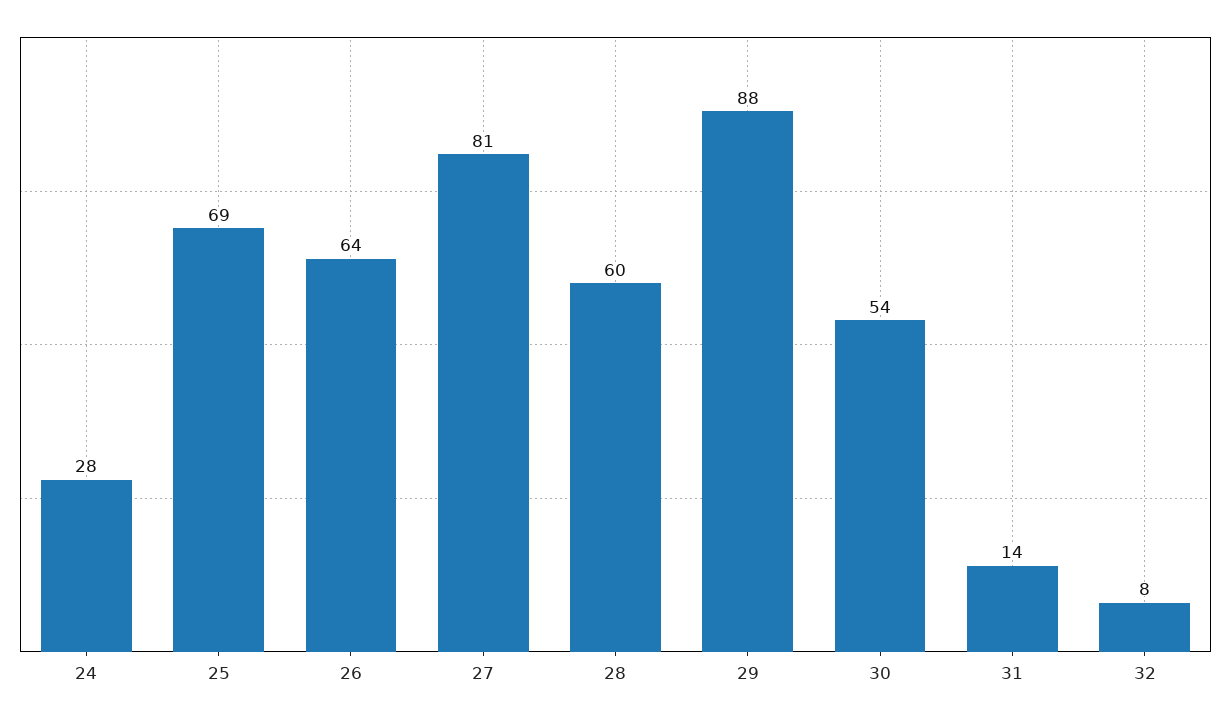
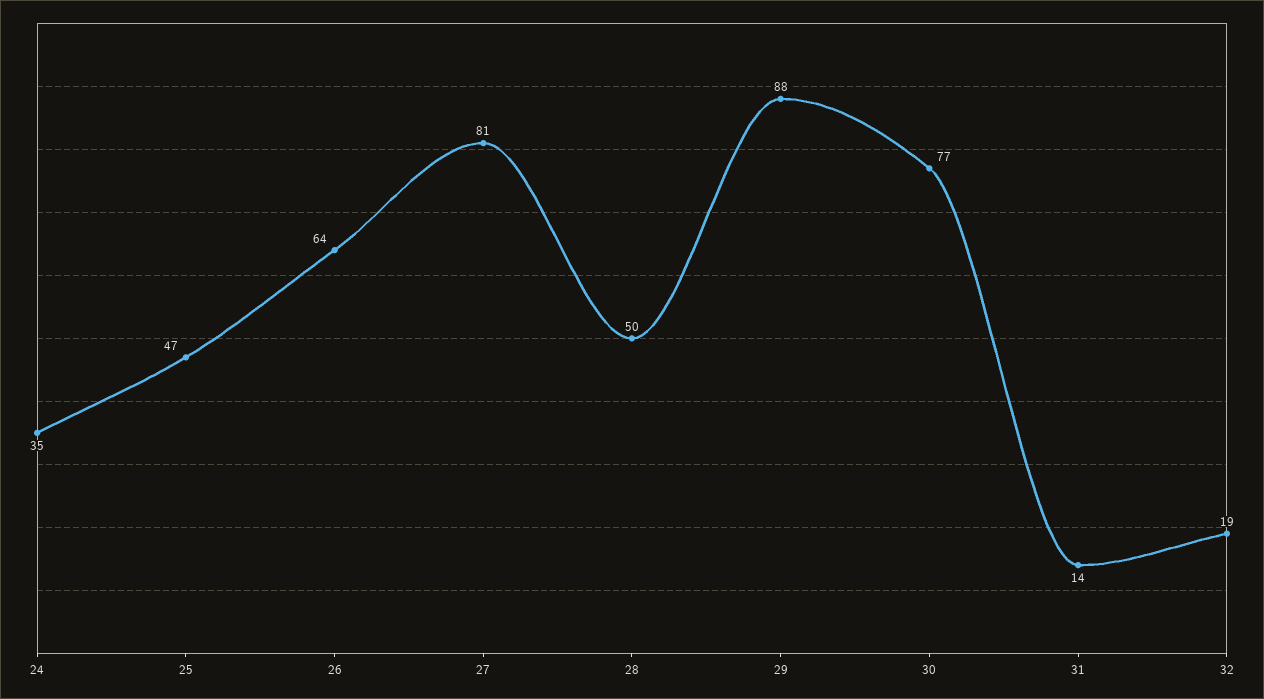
24: 28 -> 35
25: 69 -> 47
28: 60 -> 50
30: 54 -> 77
32: 8 -> 19

